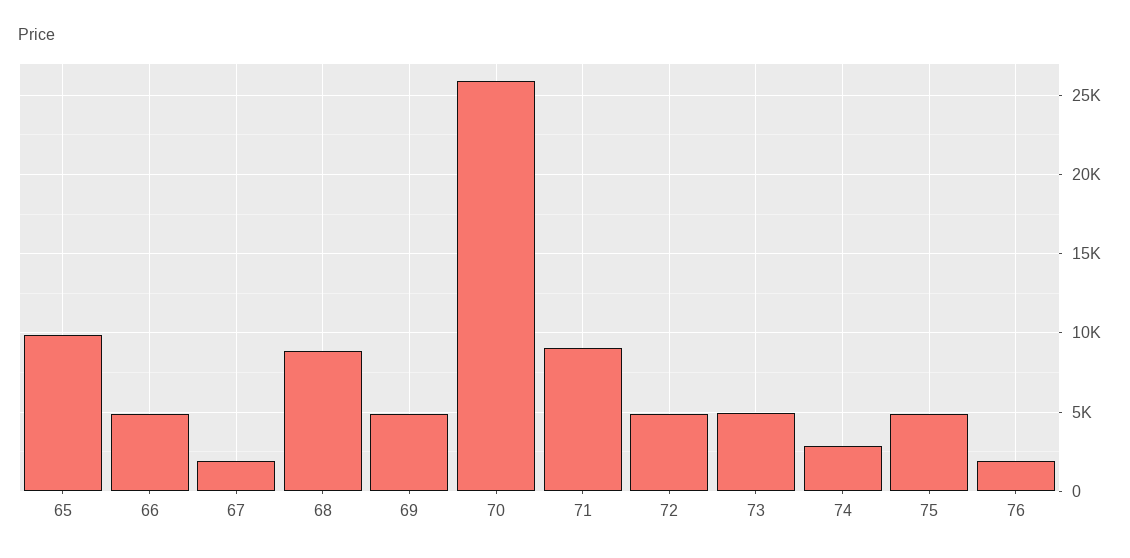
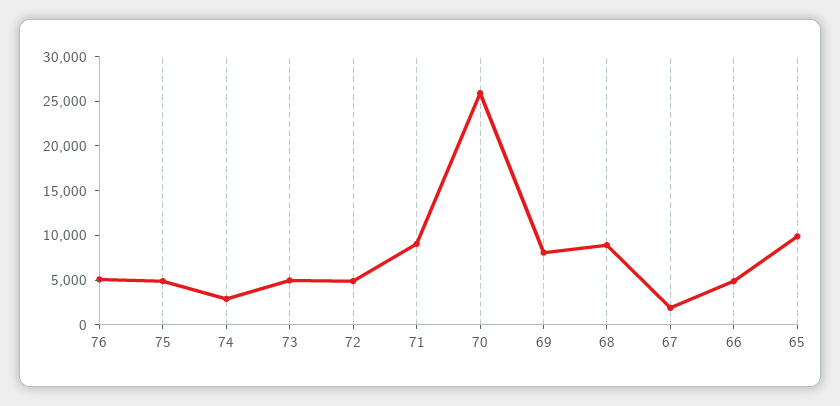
69: 5000 -> 8000
76: 2000 -> 5000

